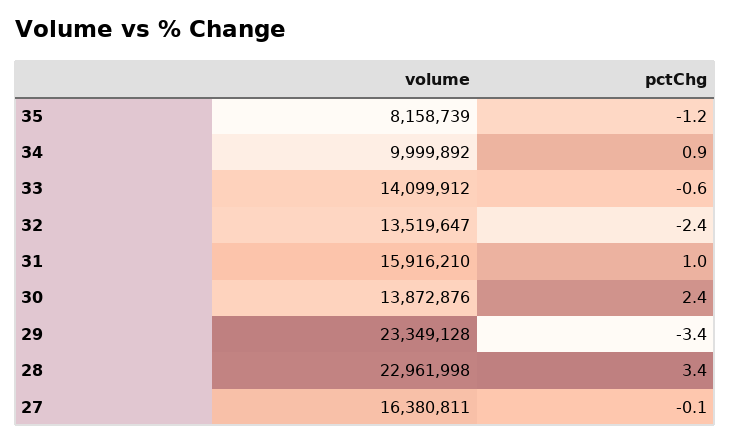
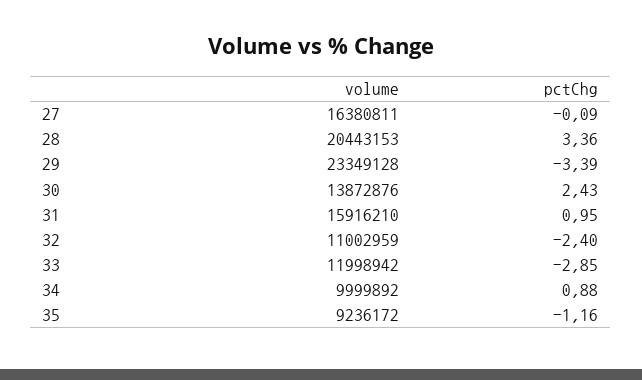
volume, 35: 8158739 -> 9236172
volume, 33: 14099912 -> 11998942
pctChg, 33: -0.6 -> -2.85
volume, 32: 13519647 -> 11002959
volume, 28: 22961998 -> 20443153

